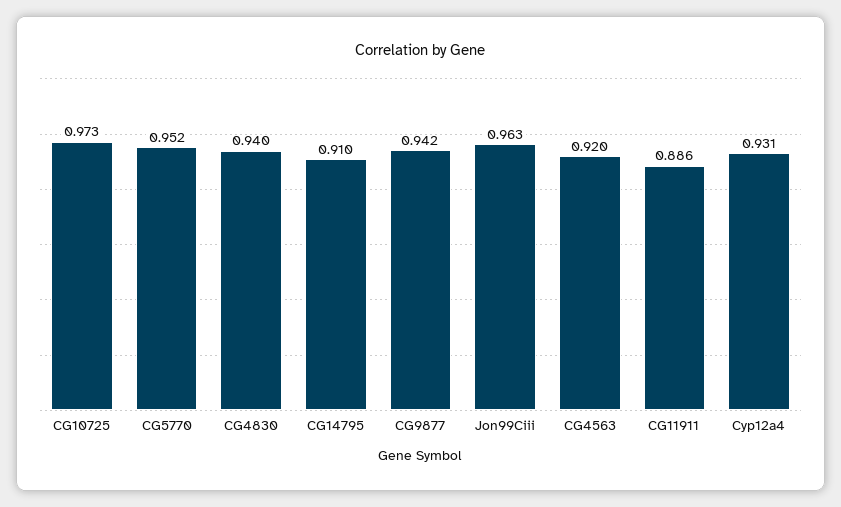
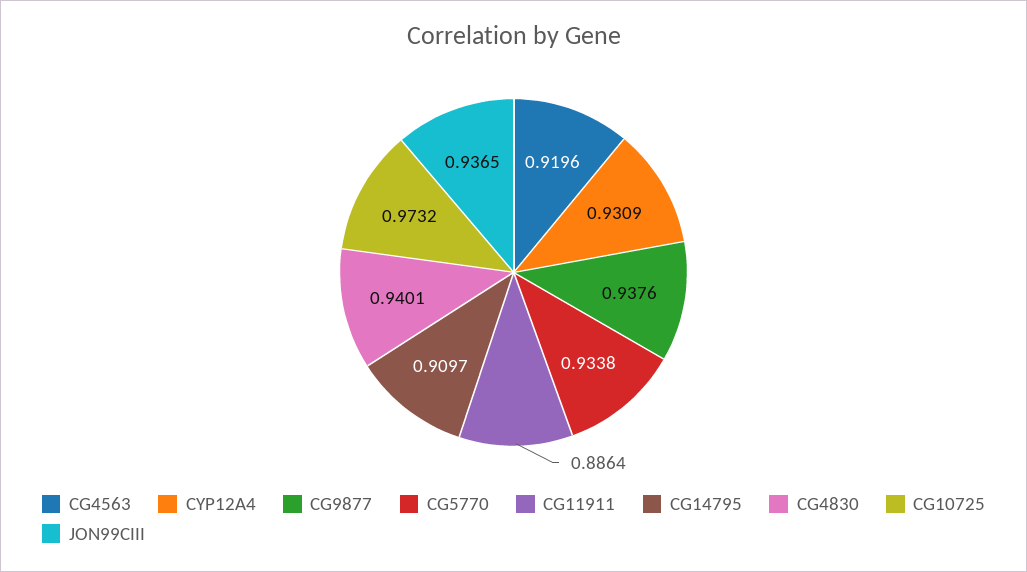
CG5770: 0.952 -> 0.9338
CG9877: 0.942 -> 0.9376
Jon99Ciii: 0.963 -> 0.9365

